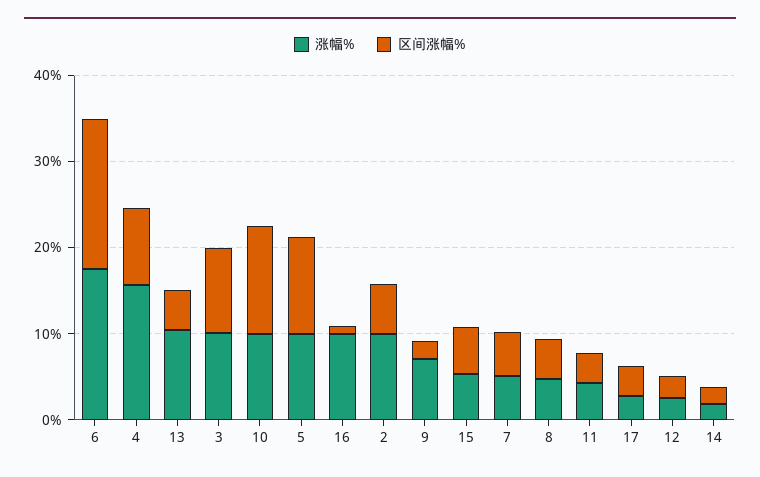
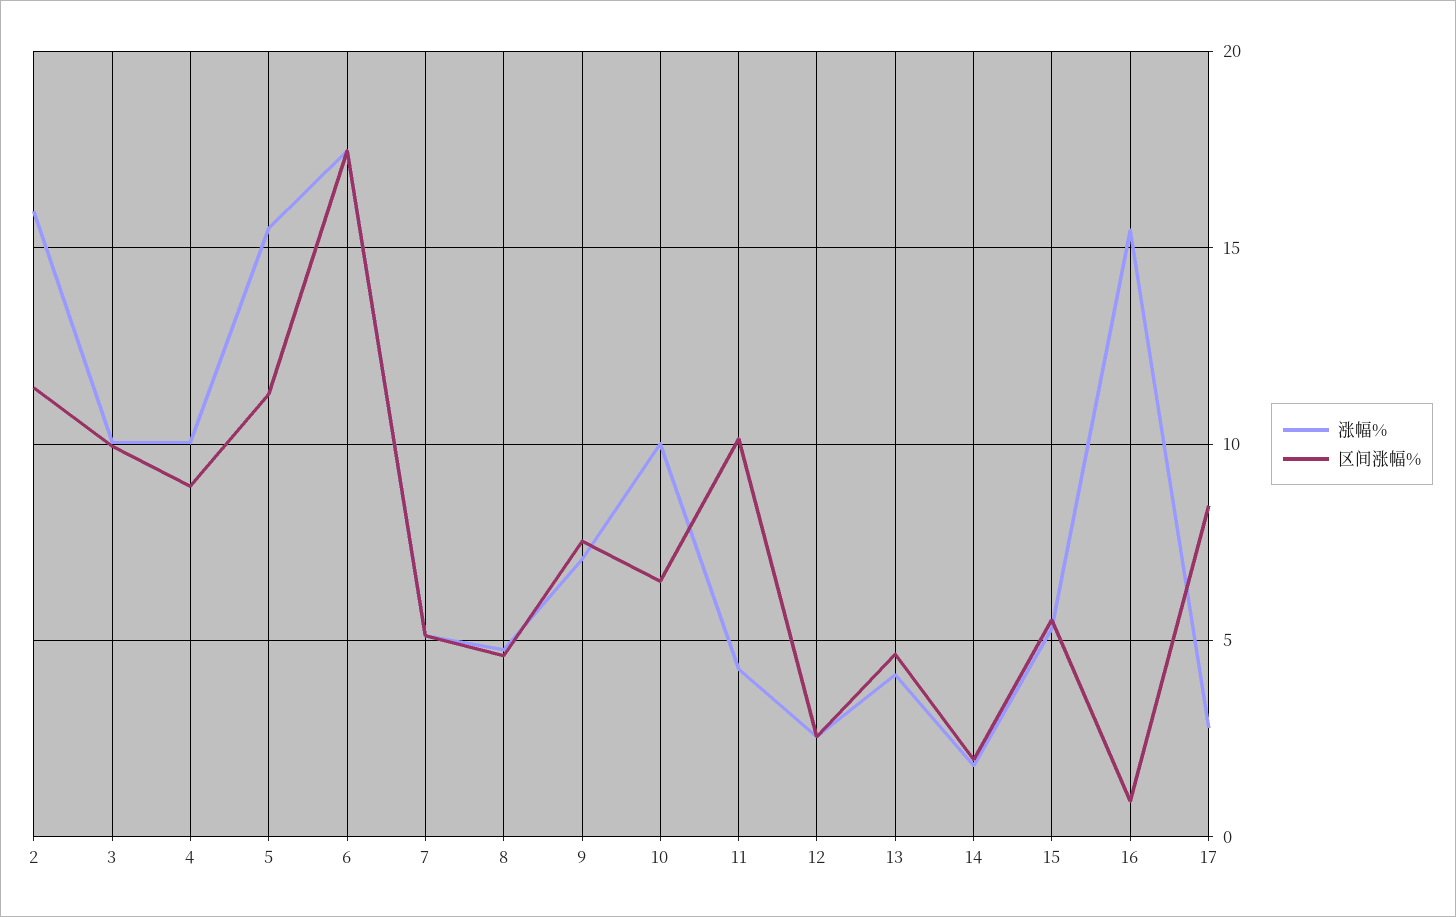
涨幅%, 4: 16 -> 10
涨幅%, 13: 10 -> 4
区间涨幅%, 10: 12 -> 6.5
涨幅%, 5: 10 -> 15.5
涨幅%, 16: 10 -> 15.5
涨幅%, 2: 10 -> 16
区间涨幅%, 2: 6 -> 11.5
区间涨幅%, 9: 2 -> 7.5
区间涨幅%, 11: 4 -> 10
区间涨幅%, 17: 4 -> 8.5

